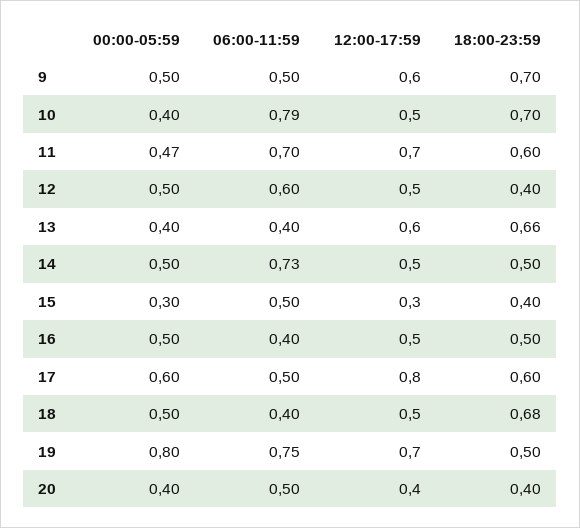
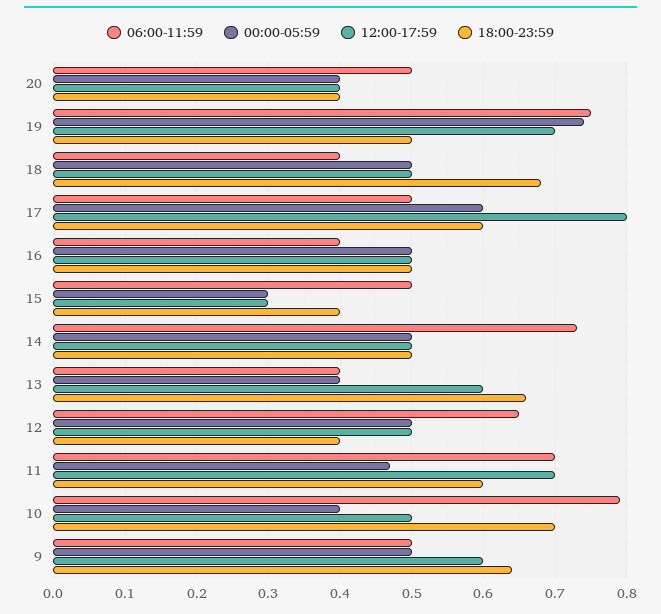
18:00-23:59, 9: 0.7 -> 0.64
06:00-11:59, 12: 0.6 -> 0.65
00:00-05:59, 19: 0.8 -> 0.74

